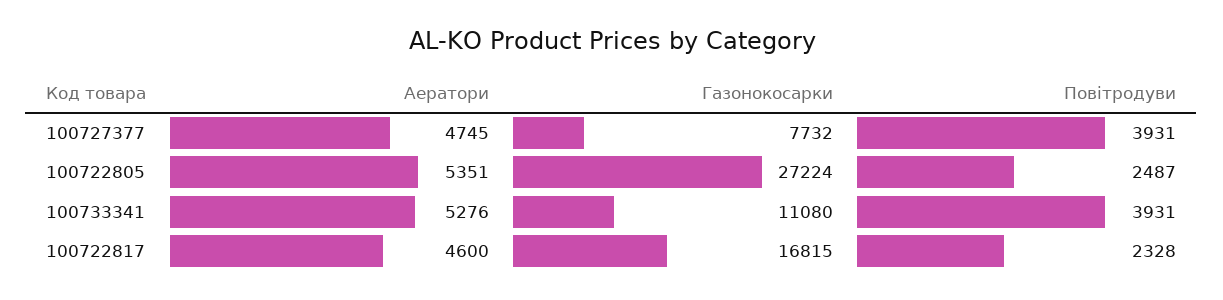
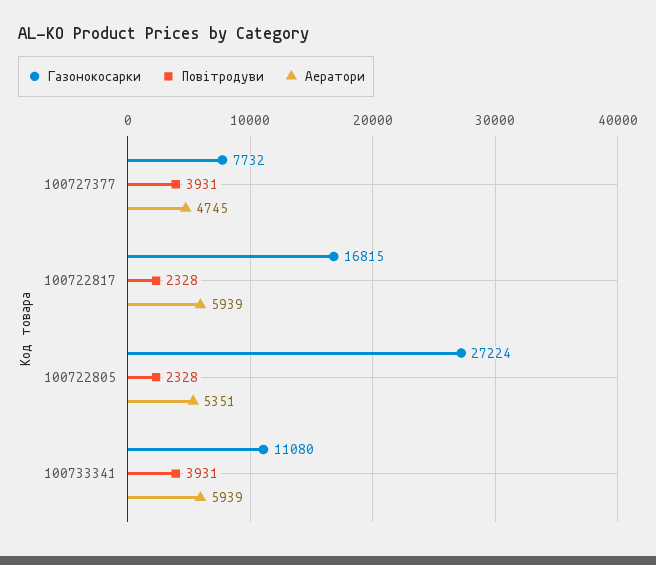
Повітродуви, 100722805: 2487 -> 2328
Аератори, 100733341: 5276 -> 5939
Аератори, 100722817: 4600 -> 5939

